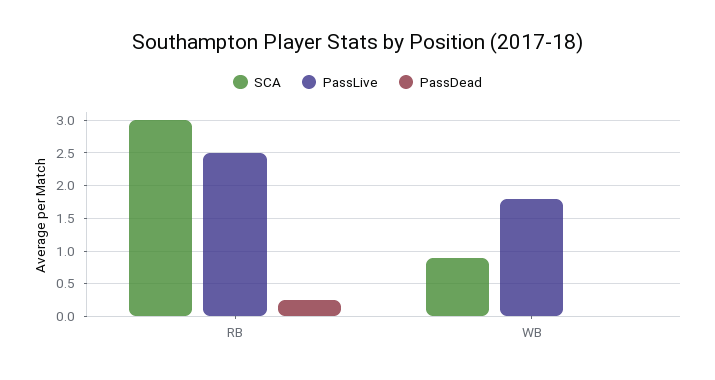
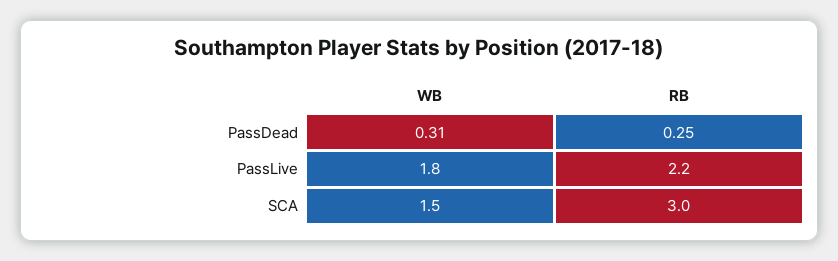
PassLive, RB: 2.5 -> 2.2
SCA, WB: 0.9 -> 1.5
PassDead, WB: 0 -> 0.31

